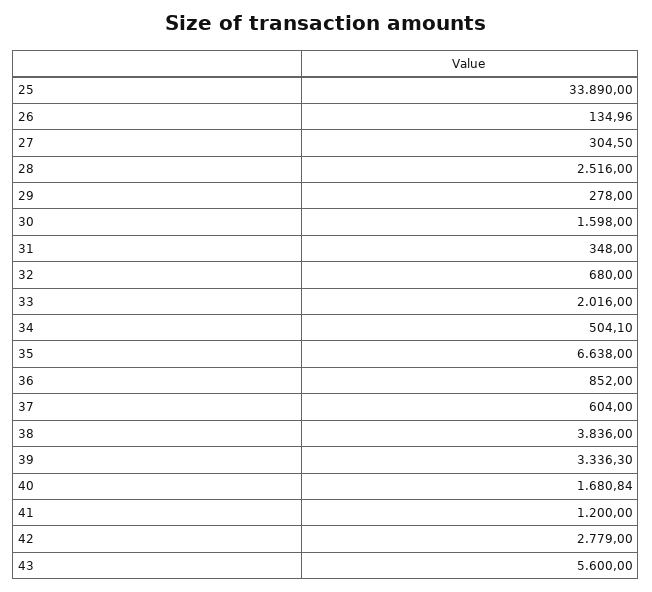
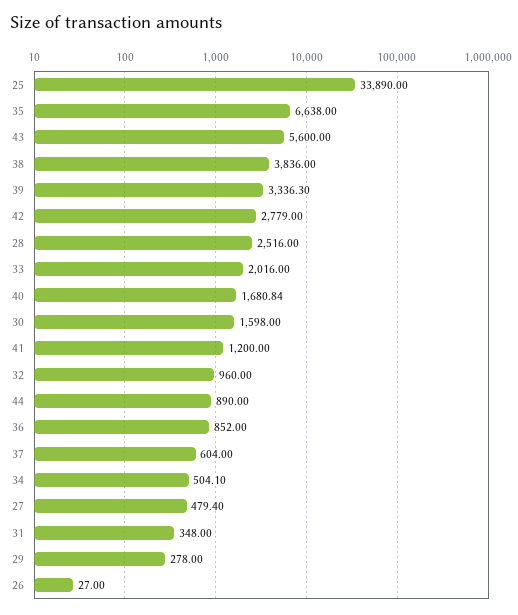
26: 134.96 -> 27
27: 304.5 -> 479.4
32: 680 -> 960
44: none -> 890

